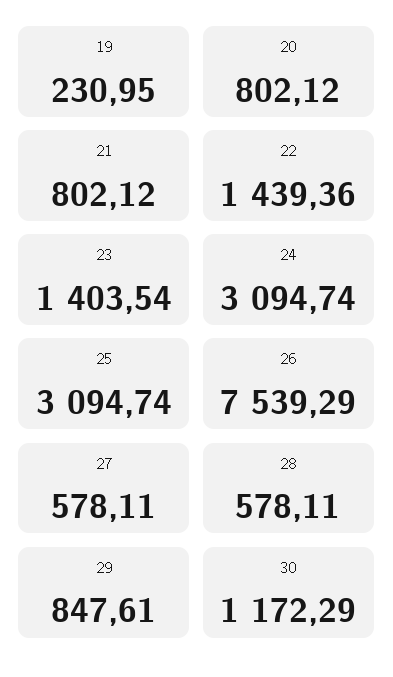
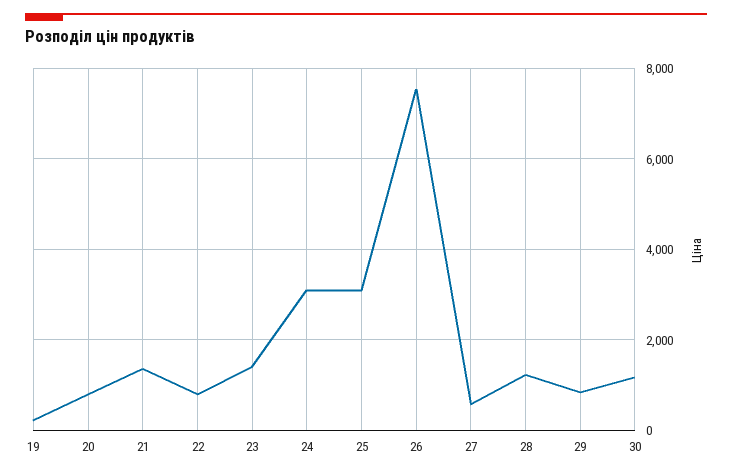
21: 802.12 -> 1400
22: 1439.36 -> 800
28: 578.11 -> 1200

